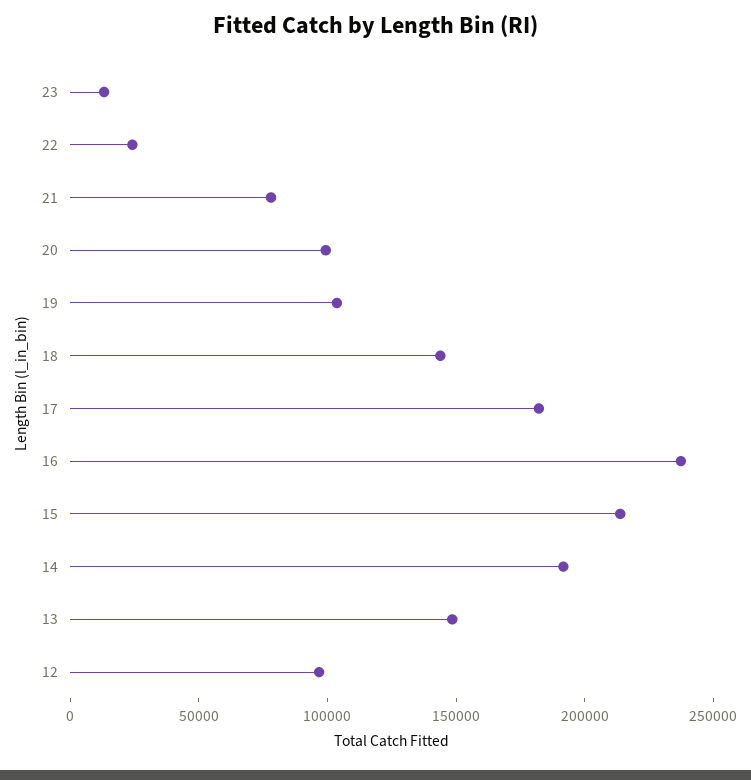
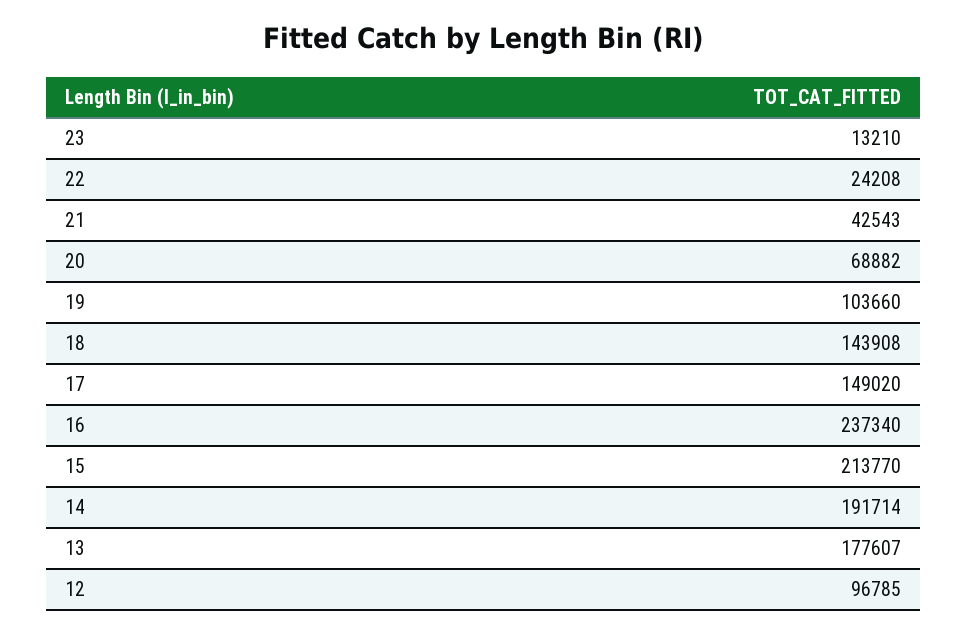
21: 80000 -> 42543
20: 100000 -> 68882
17: 180000 -> 149020
13: 150000 -> 177607

